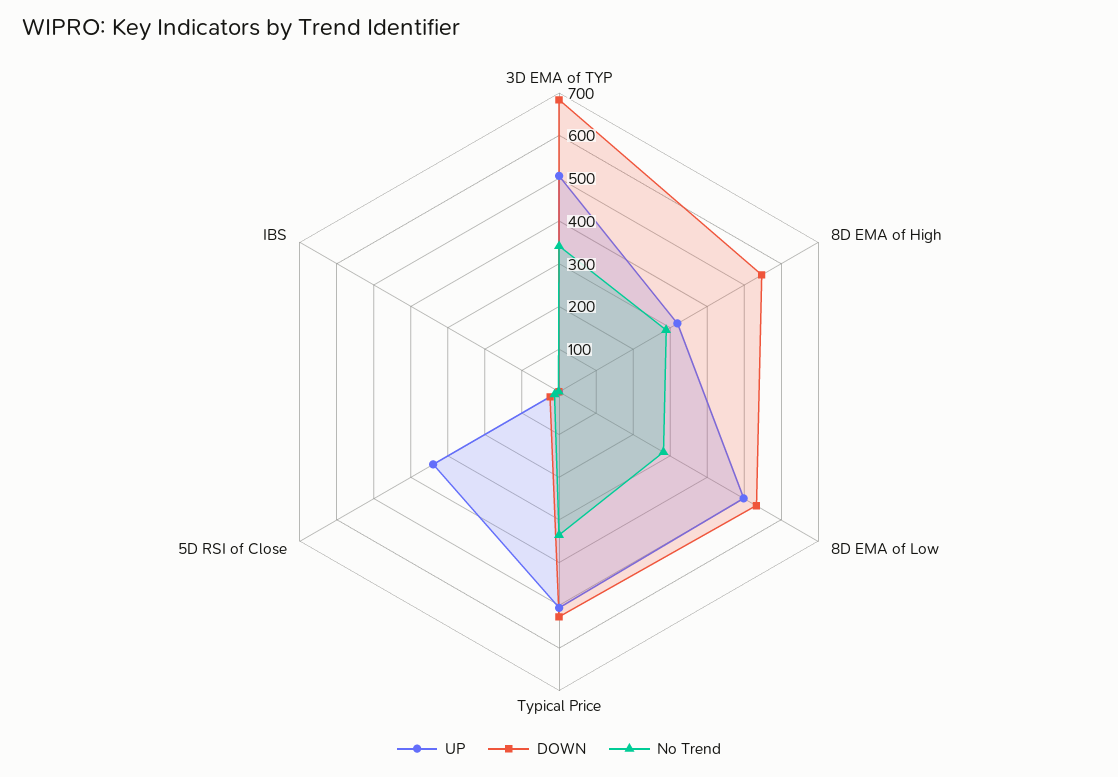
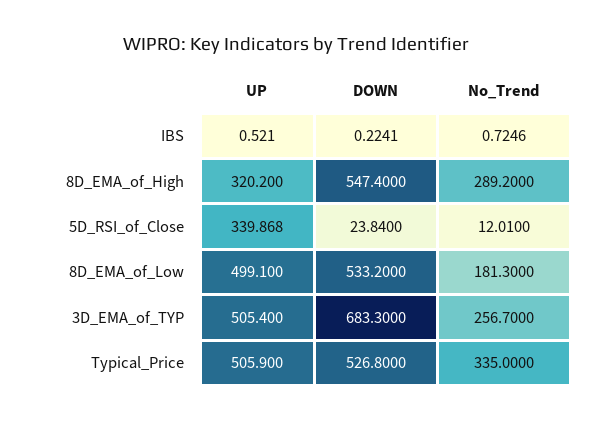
No Trend, 3D EMA of TYP: 340 -> 256.7
No Trend, 8D EMA of Low: 280 -> 181.3

